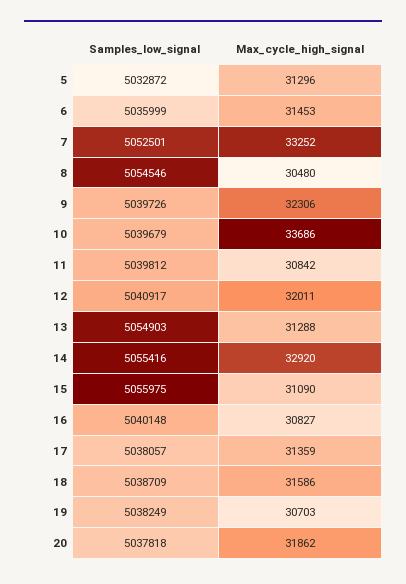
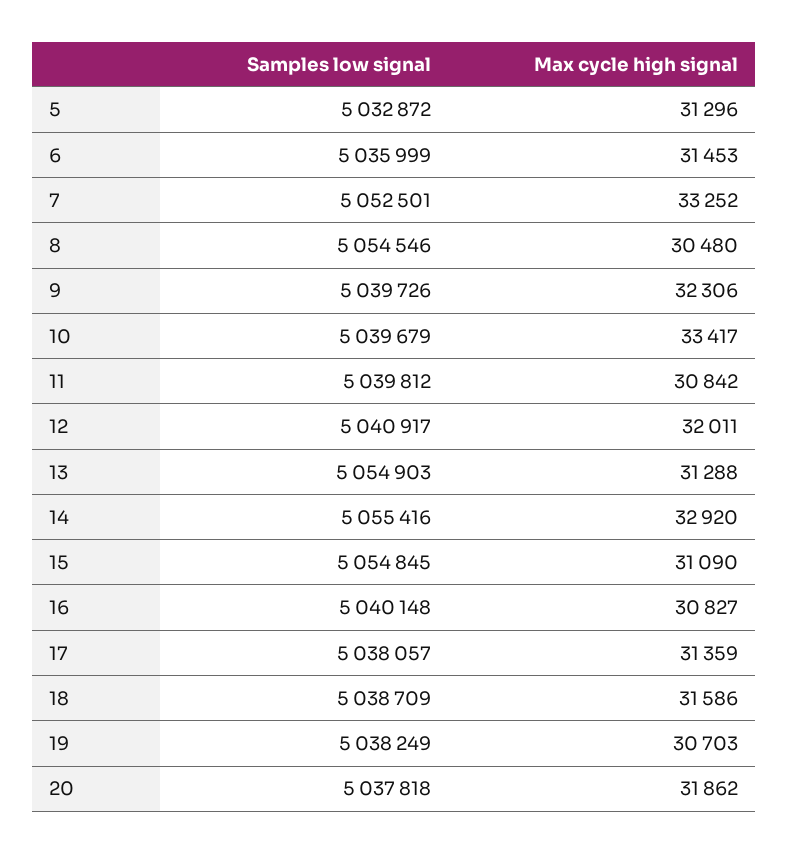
Max_cycle_high_signal, 10: 33686 -> 33417
Samples_low_signal, 15: 5055975 -> 5054845

